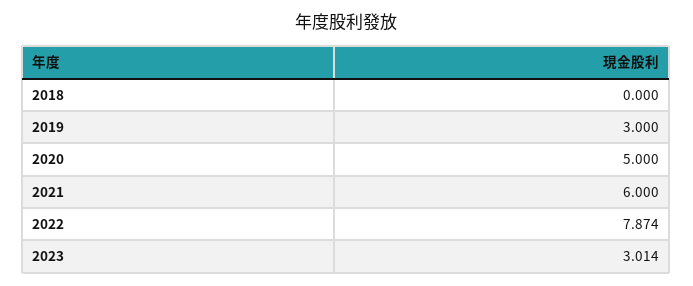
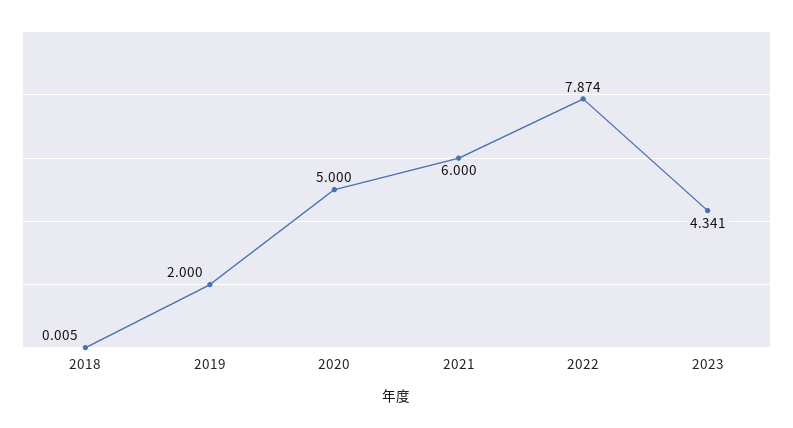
2018: 0 -> 0.005
2019: 3 -> 2
2023: 3.014 -> 4.341

